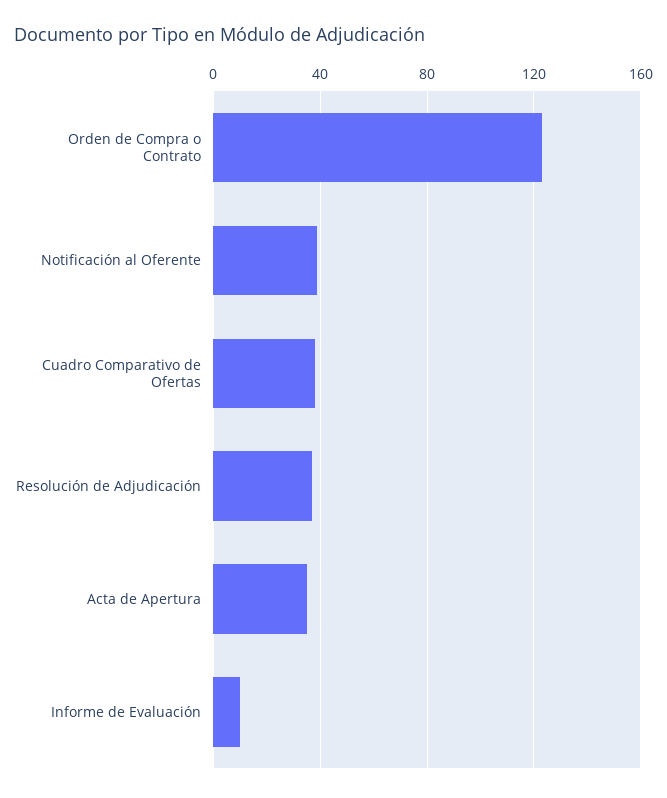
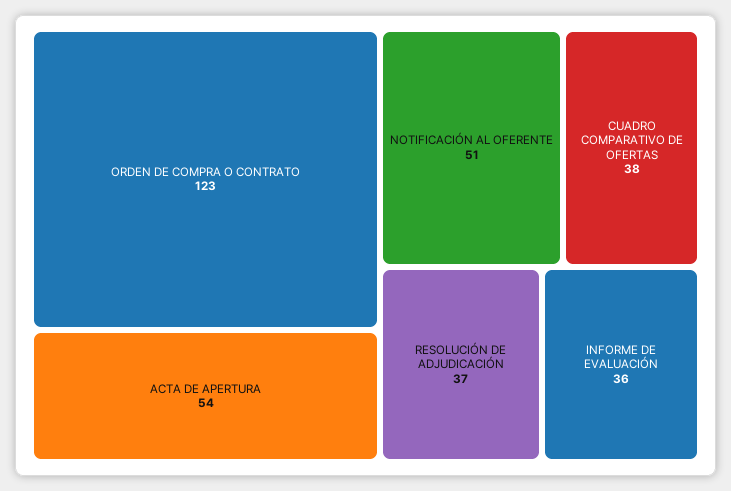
Notificación al Oferente: 40 -> 51
Acta de Apertura: 35 -> 54
Informe de Evaluación: 10 -> 36

